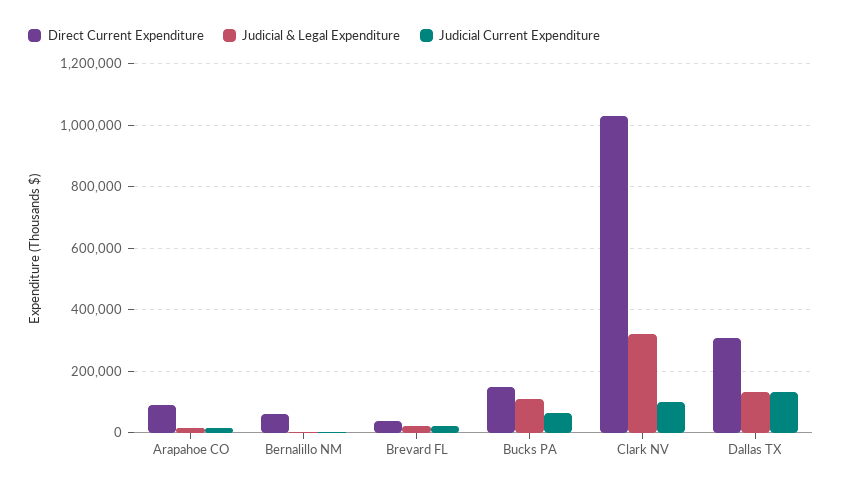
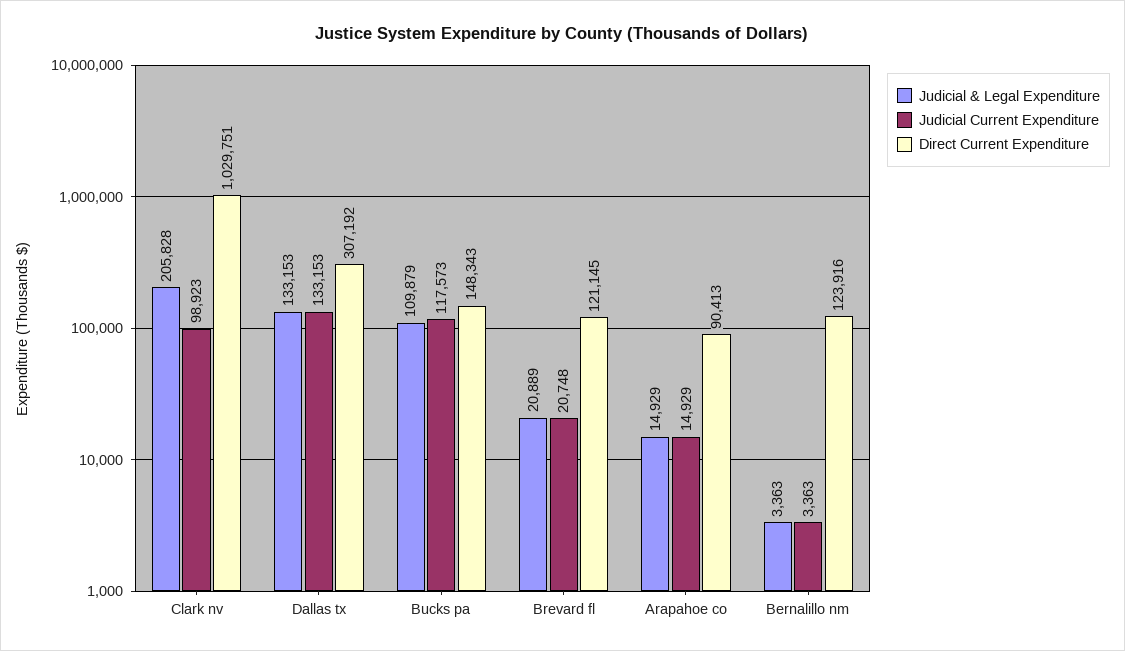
Direct Current Expenditure, Bernalillo NM: 60000 -> 123916
Direct Current Expenditure, Brevard FL: 40000 -> 121145
Judicial Current Expenditure, Bucks PA: 60000 -> 117573
Judicial & Legal Expenditure, Clark NV: 320000 -> 205828

